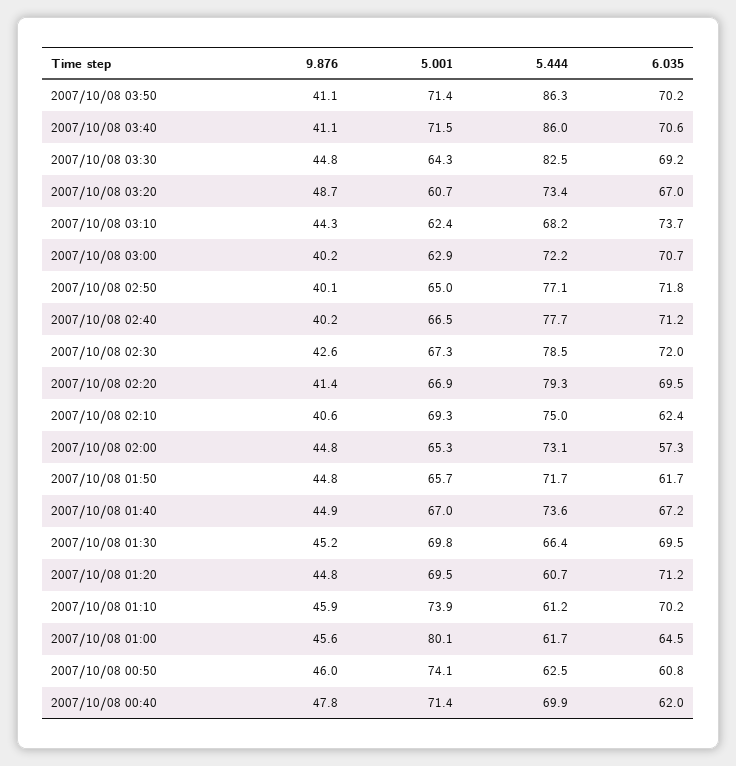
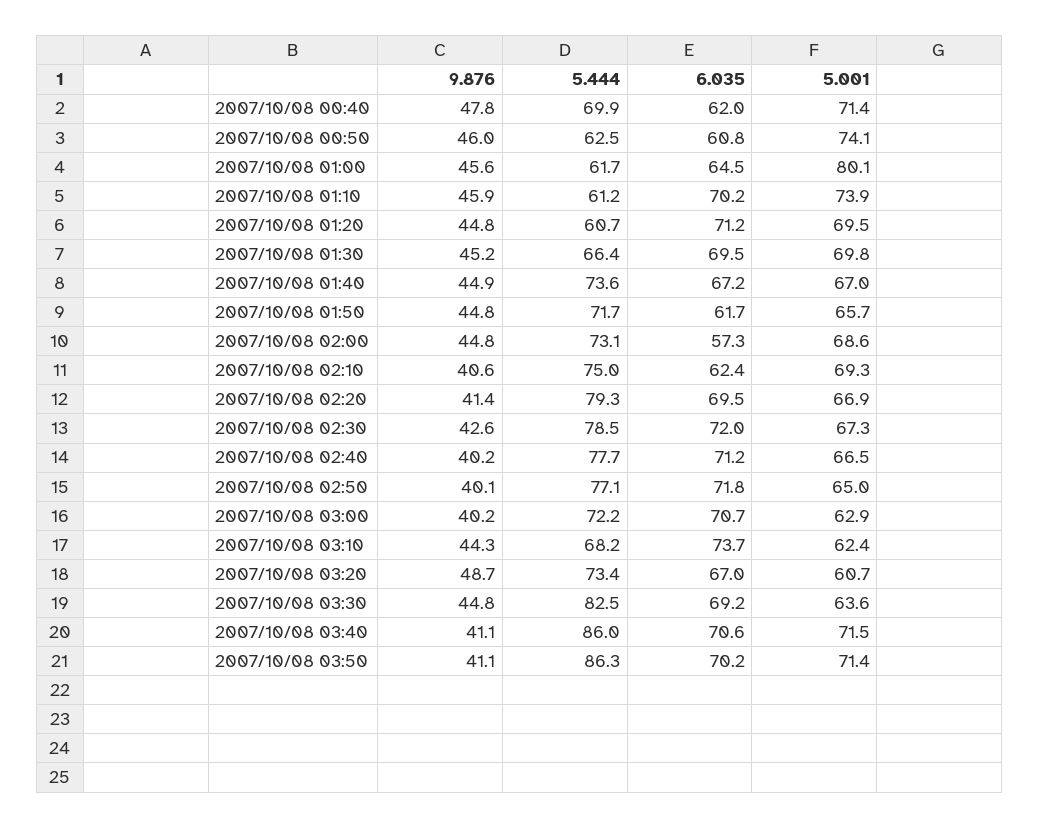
5.001, 2007/10/08 03:30: 64.3 -> 63.6
5.001, 2007/10/08 02:00: 65.3 -> 68.6

